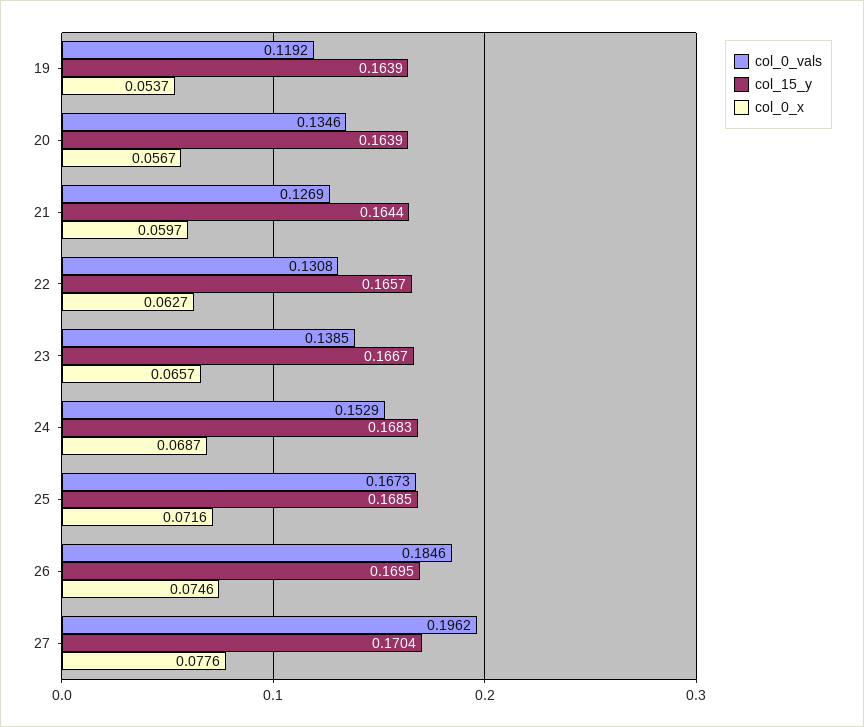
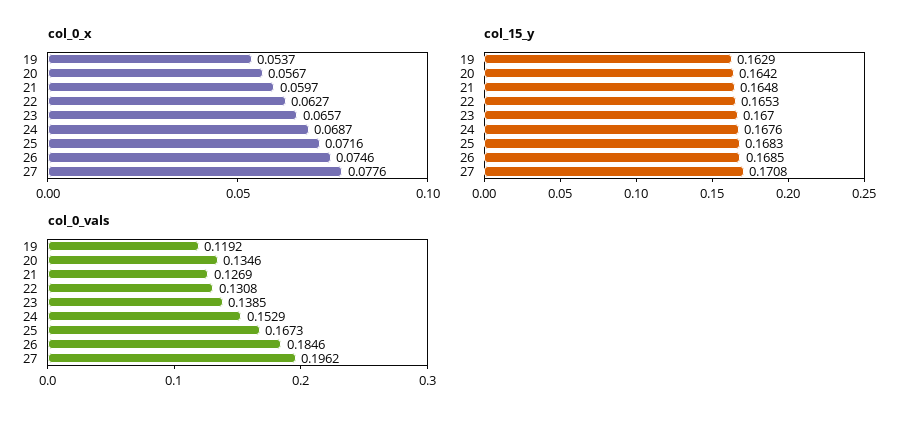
col_15_y, 19: 0.1639 -> 0.1629
col_15_y, 20: 0.1639 -> 0.1642
col_15_y, 21: 0.1644 -> 0.1648
col_15_y, 22: 0.1657 -> 0.1653
col_15_y, 23: 0.1667 -> 0.167
col_15_y, 24: 0.1683 -> 0.1676
col_15_y, 25: 0.1685 -> 0.1683
col_15_y, 26: 0.1695 -> 0.1685
col_15_y, 27: 0.1704 -> 0.1708

